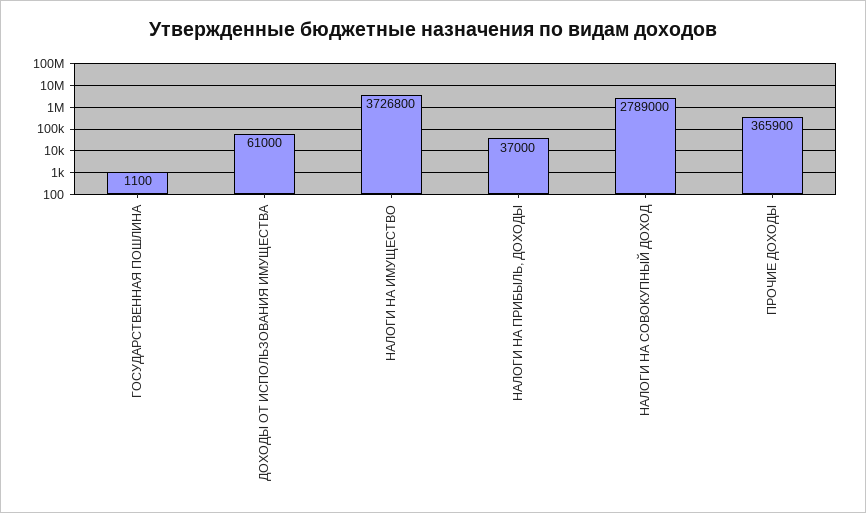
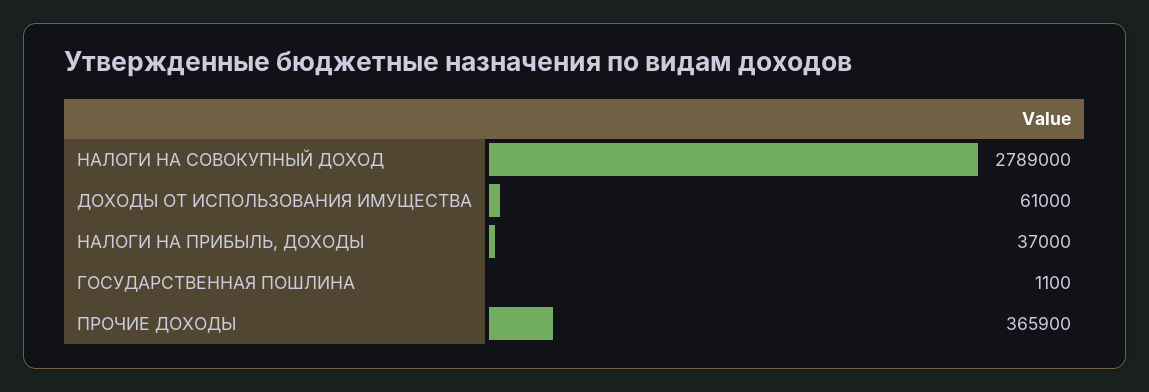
НАЛОГИ НА ИМУЩЕСТВО: 3726800 -> none

